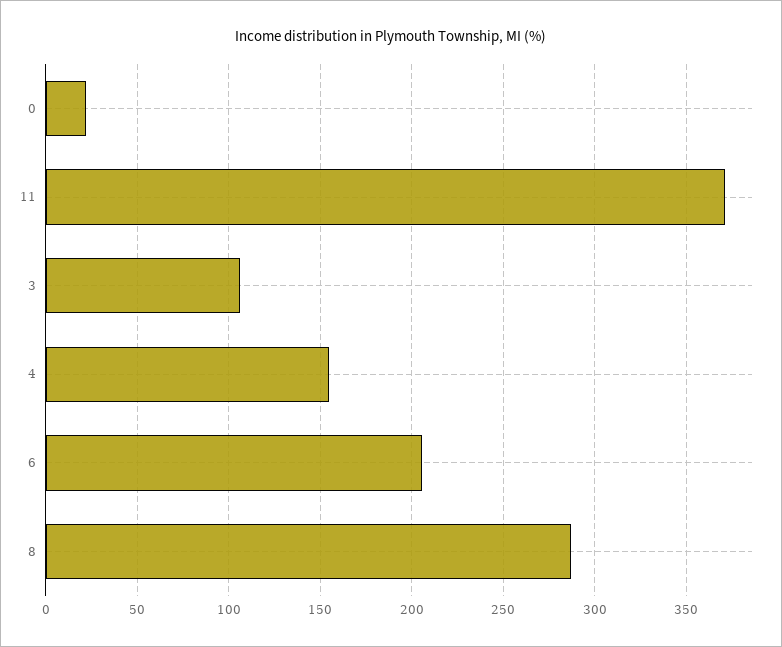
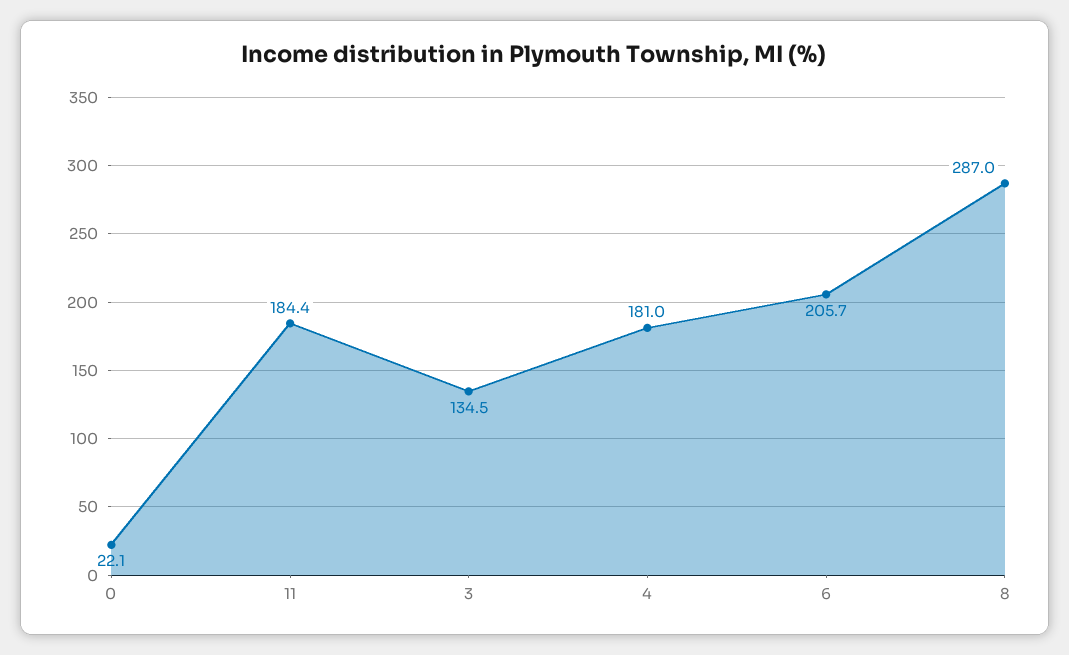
11: 370 -> 184.4
3: 105 -> 134.5
4: 155 -> 181

